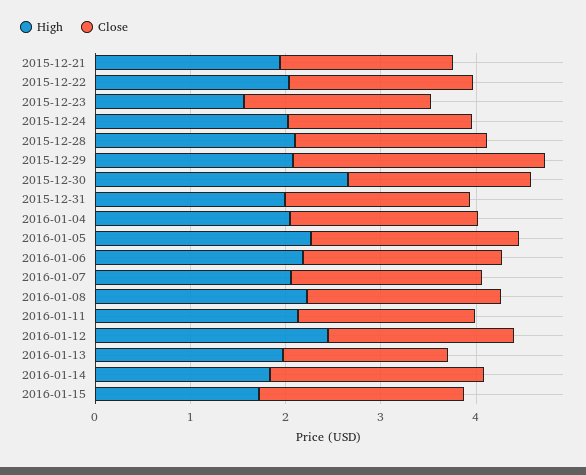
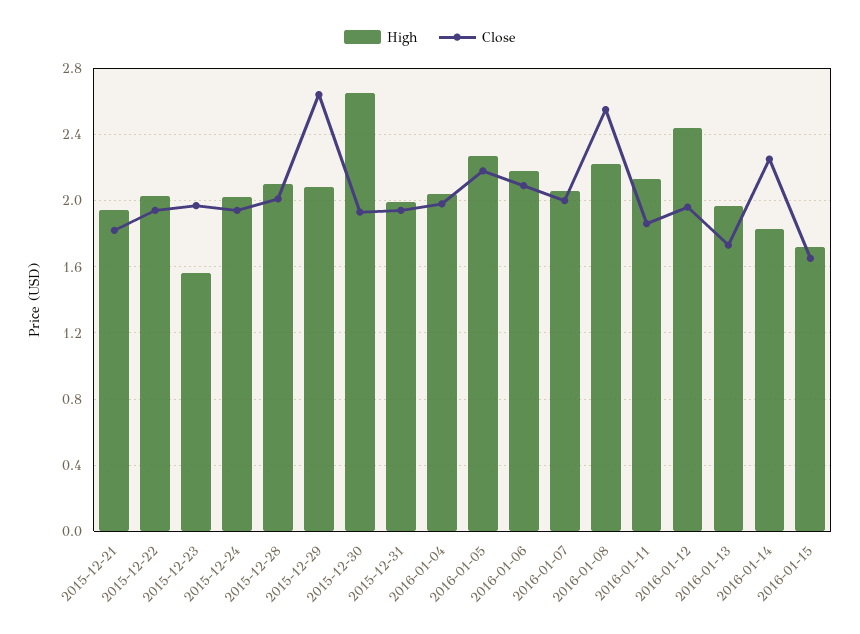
Close, 2016-01-08: 2 -> 2.55
Close, 2016-01-15: 2.2 -> 1.65

